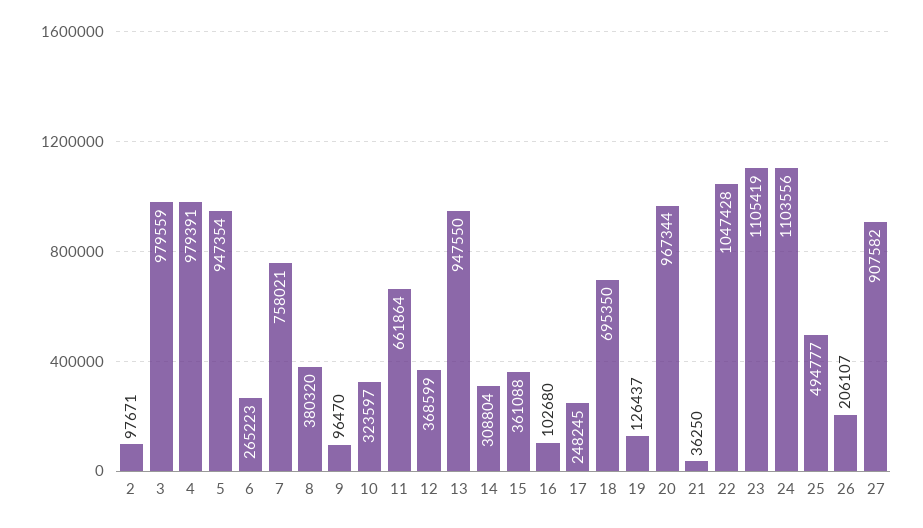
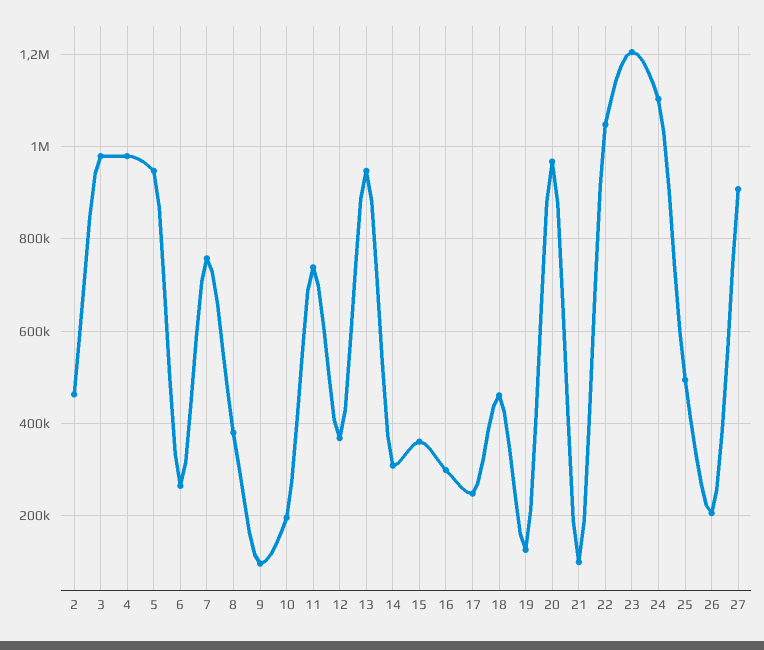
2: 97671 -> 460000
10: 323597 -> 200000
11: 661864 -> 740000
16: 102680 -> 300000
18: 695350 -> 460000
21: 36250 -> 100000
23: 1105419 -> 1200000

